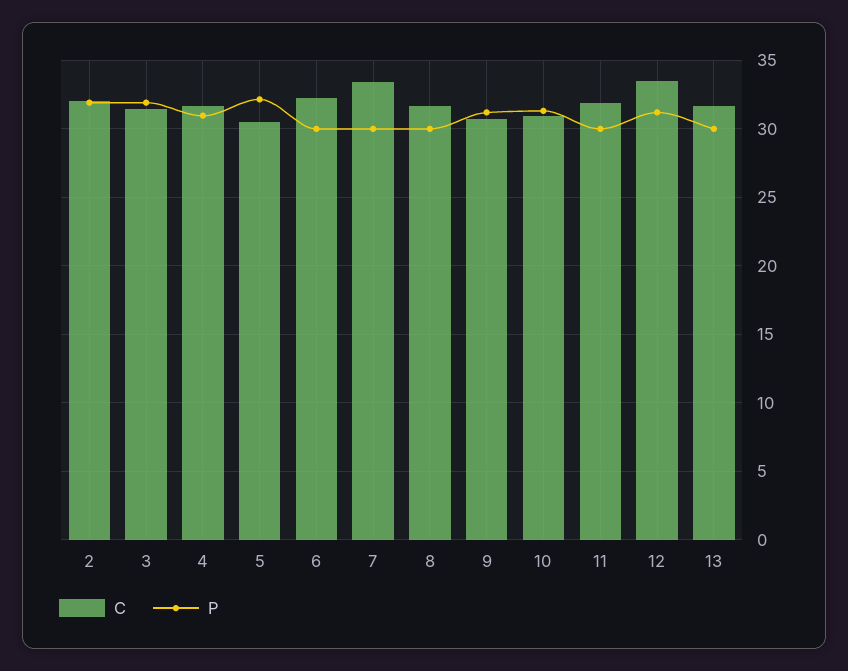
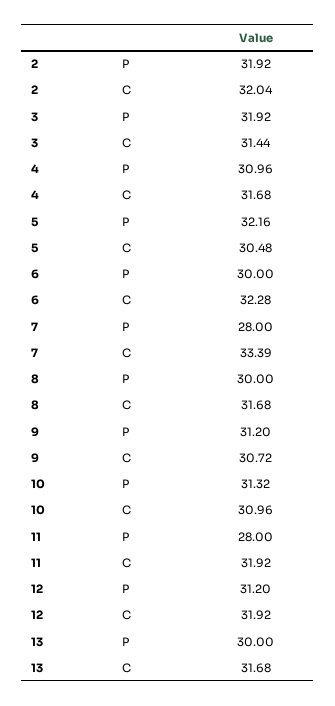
P, 7: 30 -> 28
P, 11: 30 -> 28
C, 12: 33.5 -> 31.92

